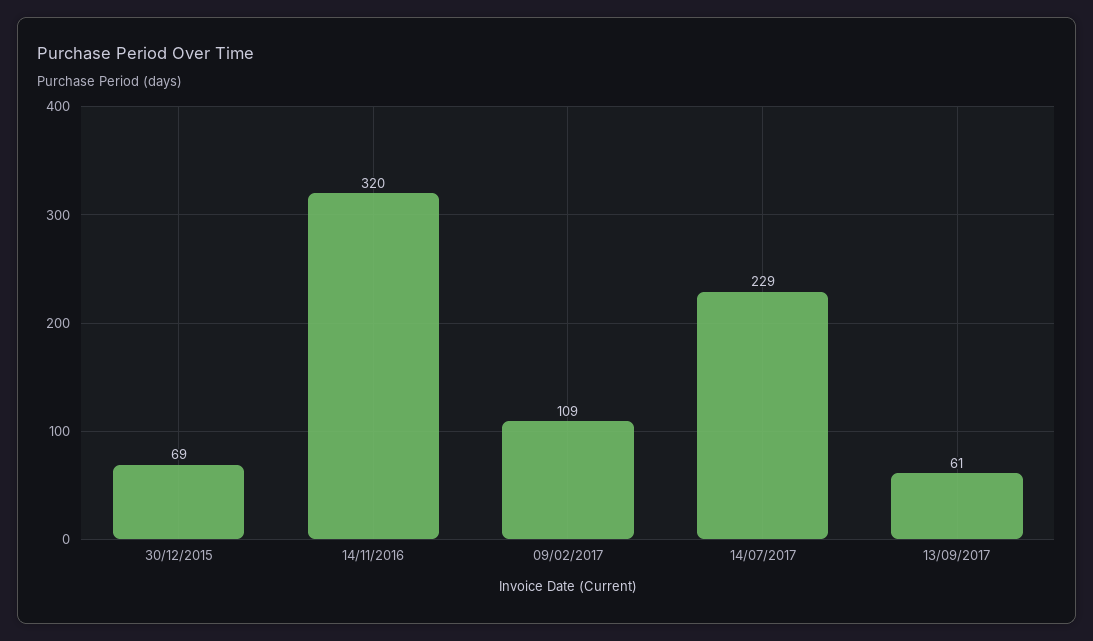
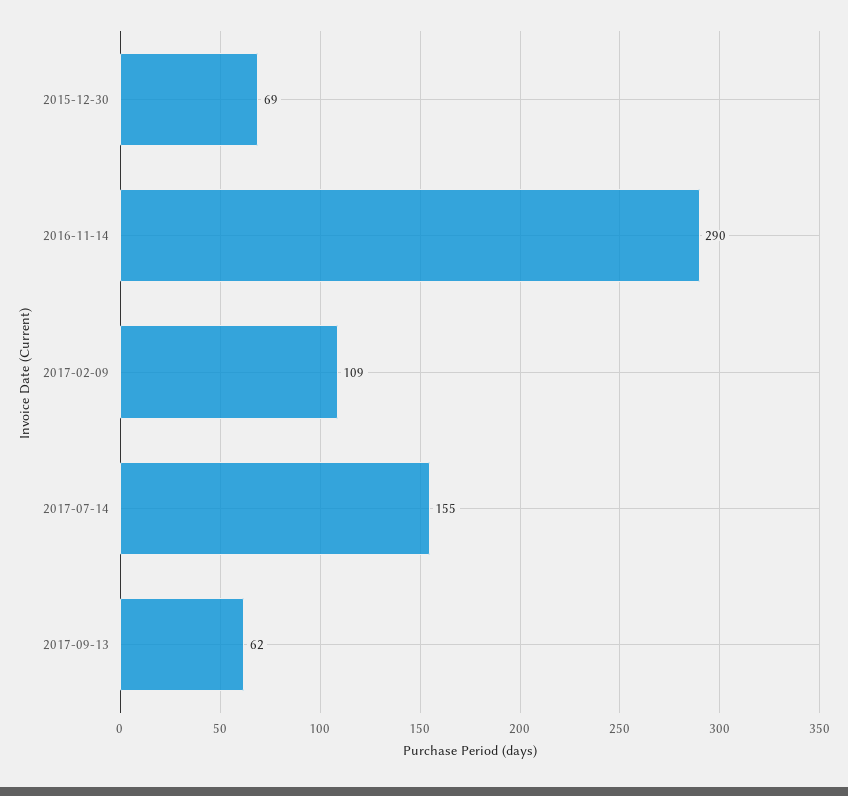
14/11/2016: 320 -> 290
14/07/2017: 229 -> 155
13/09/2017: 61 -> 62

